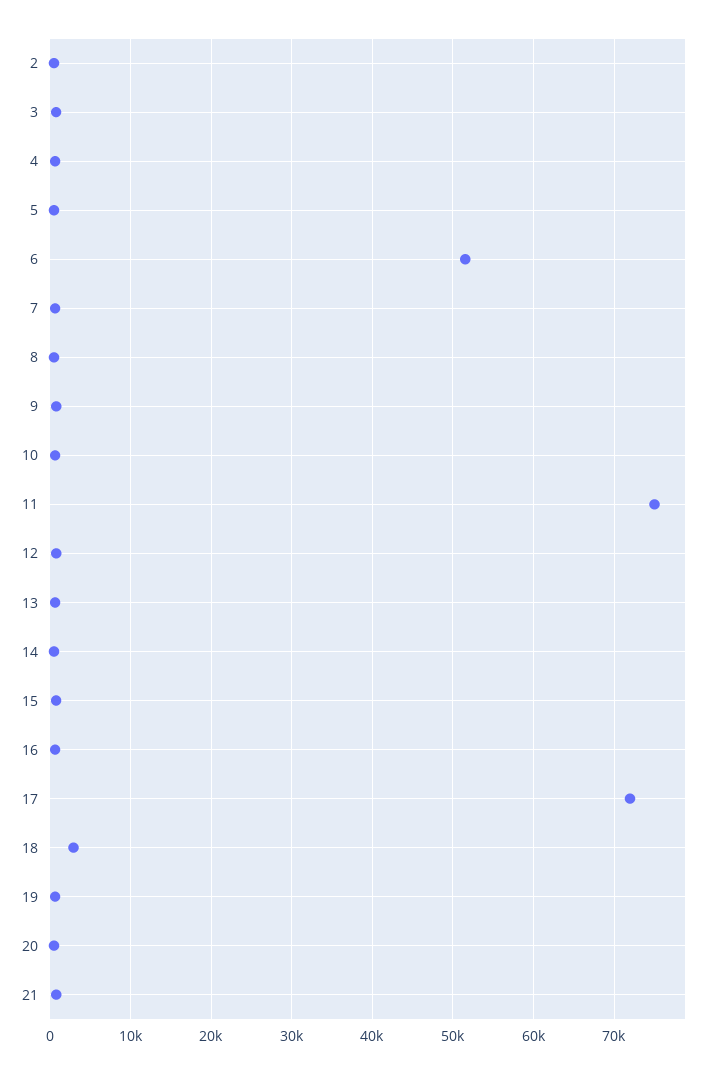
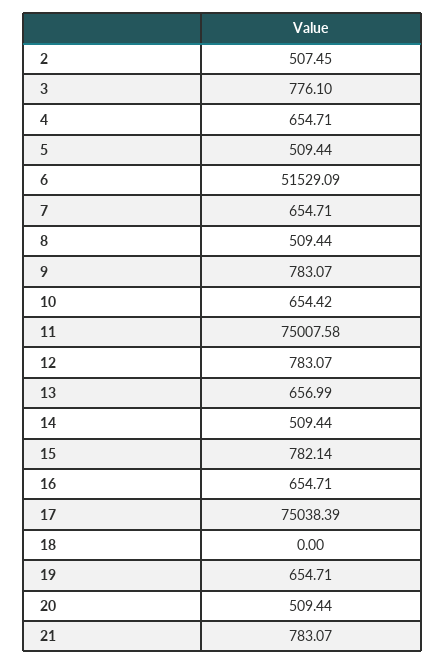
17: 72000 -> 75038.39
18: 3000 -> 0

